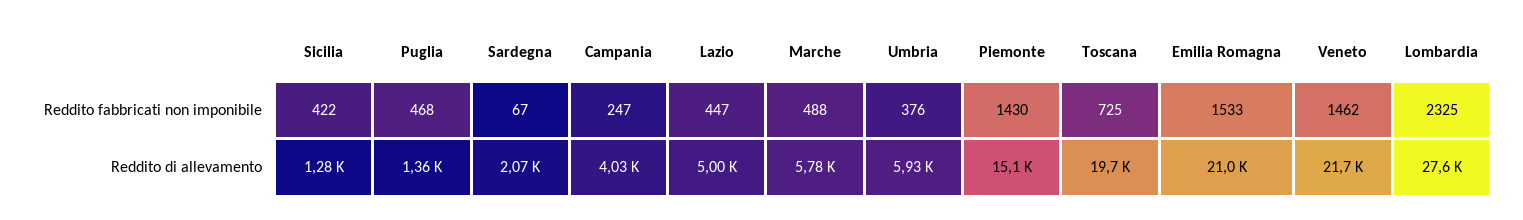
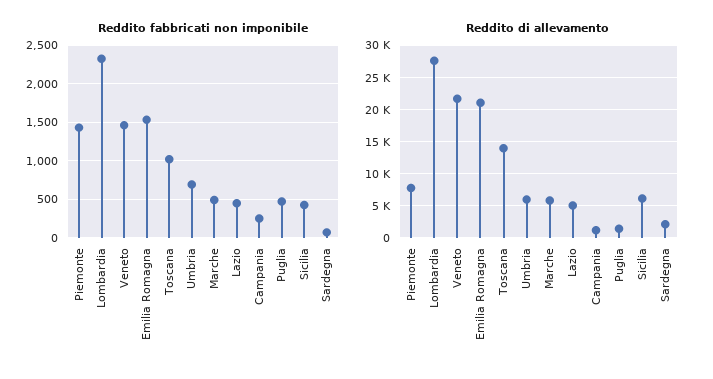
Reddito fabbricati non imponibile, Umbria: 376 -> 700
Reddito fabbricati non imponibile, Toscana: 725 -> 1000
Reddito di allevamento, Sicilia: 1280 -> 6000
Reddito di allevamento, Campania: 4030 -> 1000
Reddito di allevamento, Piemonte: 15100 -> 8000
Reddito di allevamento, Toscana: 19700 -> 14000

